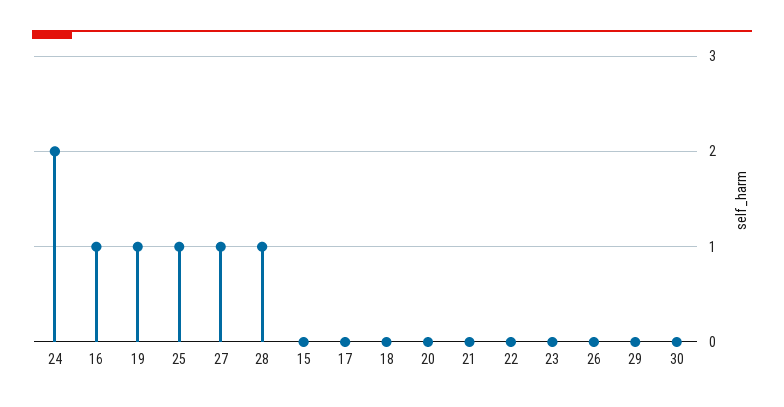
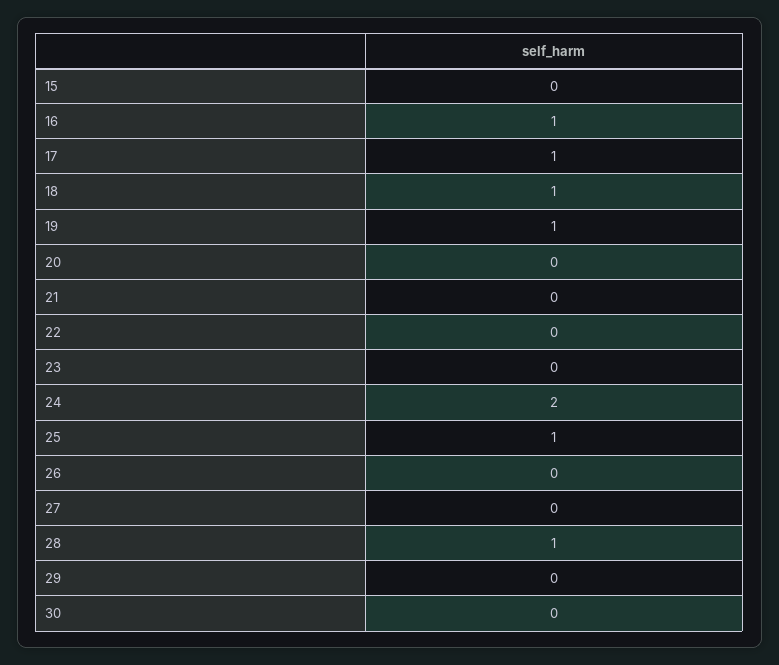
27: 1 -> 0
17: 0 -> 1
18: 0 -> 1

